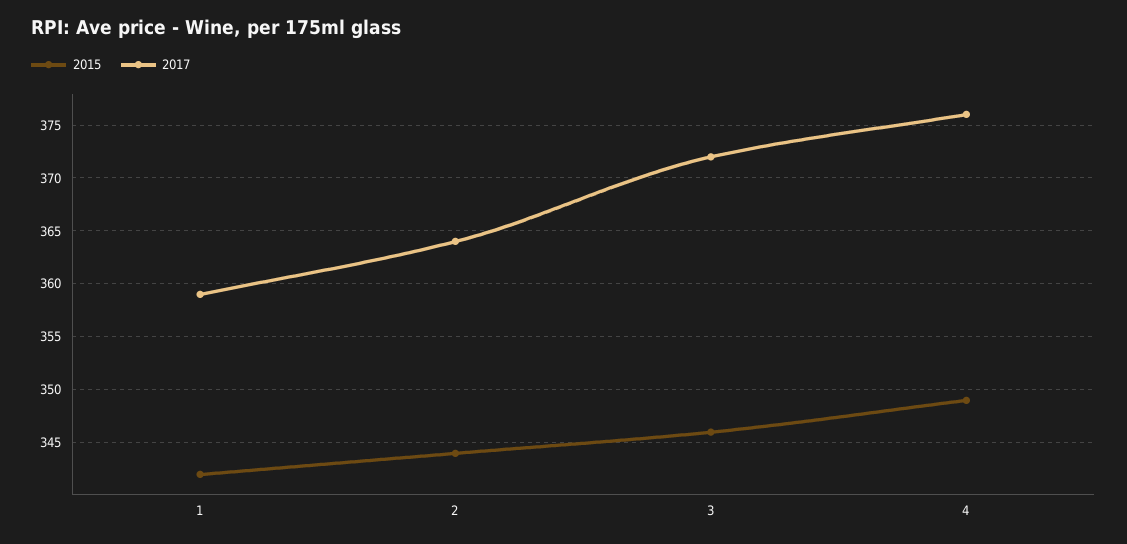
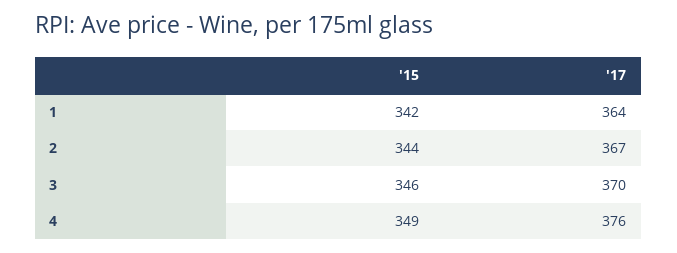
2017, 1: 359 -> 364
2017, 2: 364 -> 367
2017, 3: 372 -> 370

